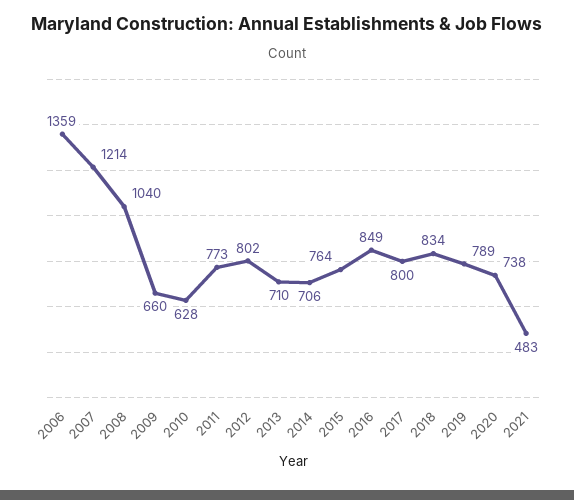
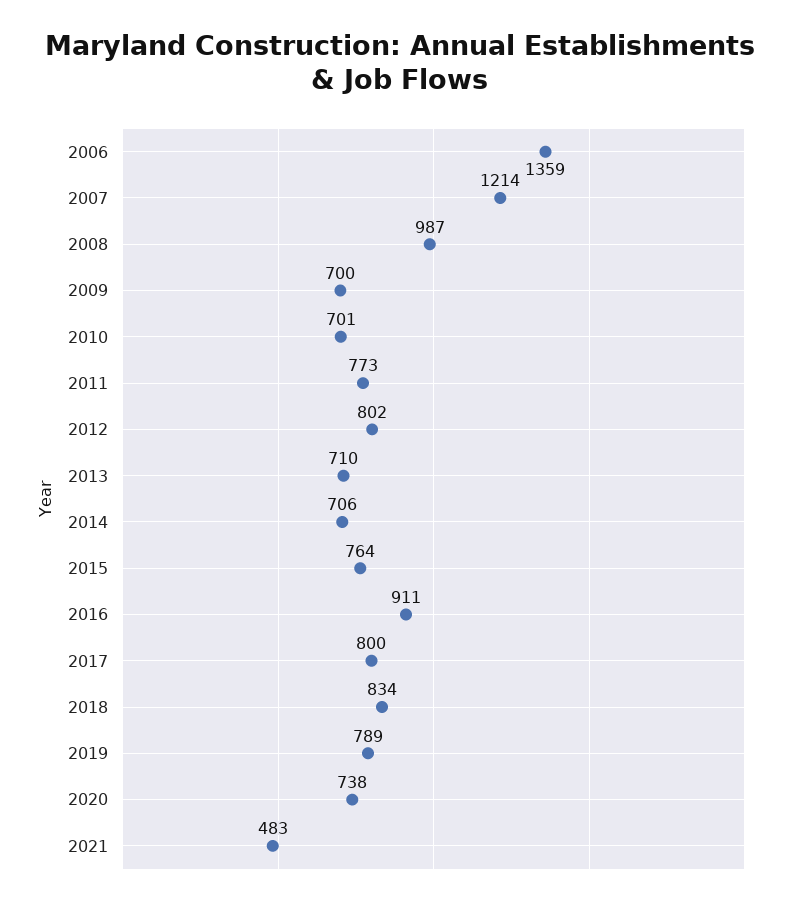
2008: 1040 -> 987
2009: 660 -> 700
2010: 628 -> 701
2016: 849 -> 911

